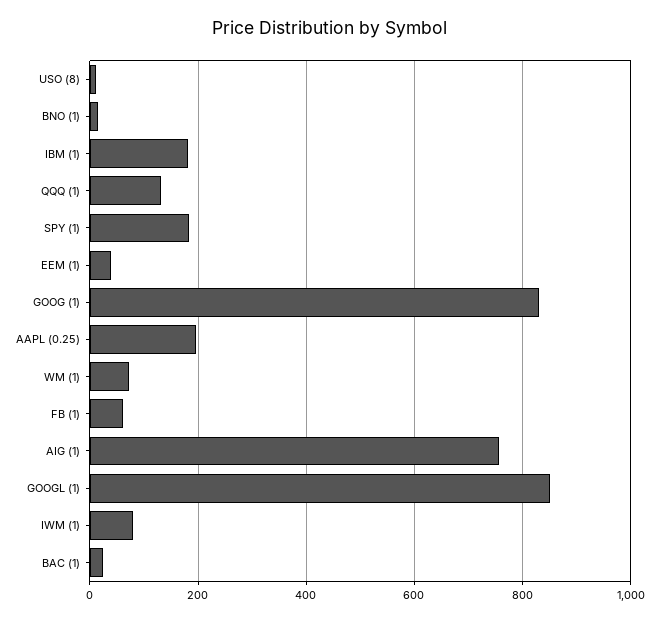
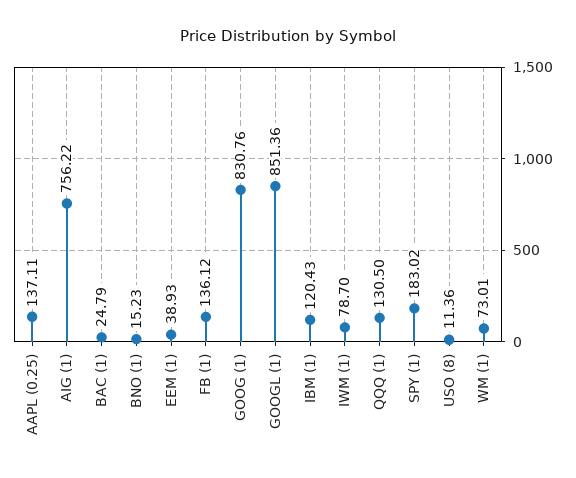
IBM (1): 180 -> 120.43
AAPL (0.25): 200 -> 137.11
FB (1): 60 -> 136.12

